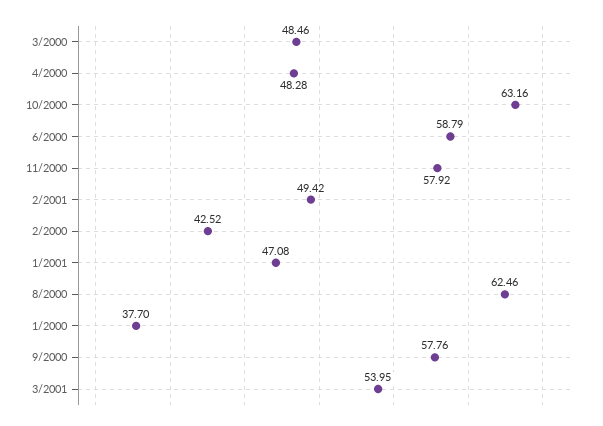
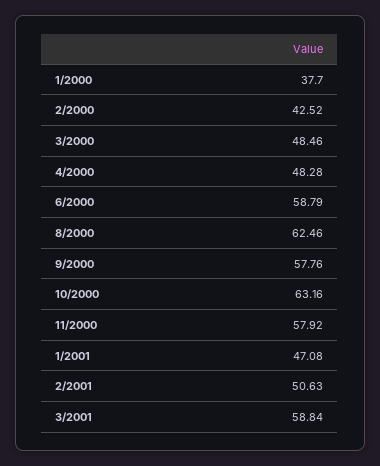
2/2001: 49.42 -> 50.63
3/2001: 53.95 -> 58.84

